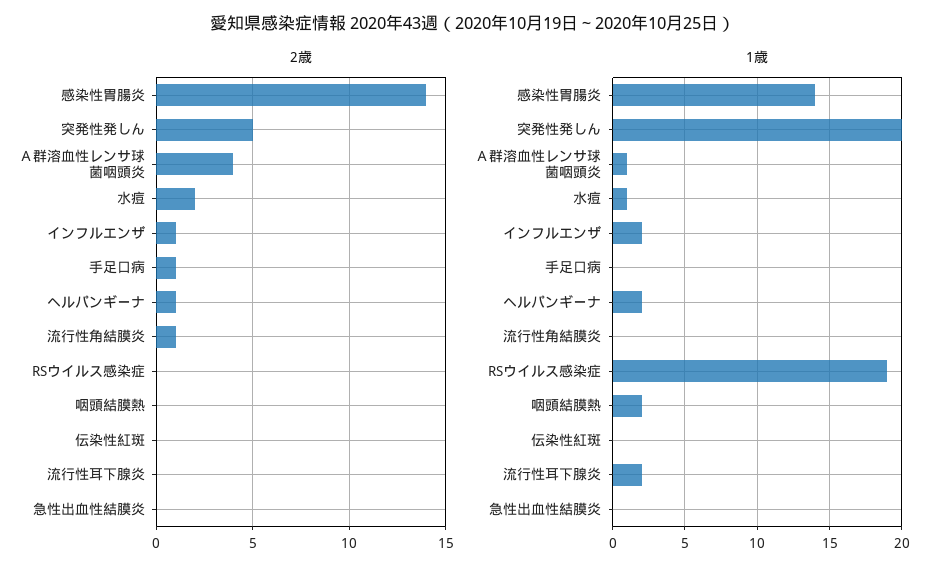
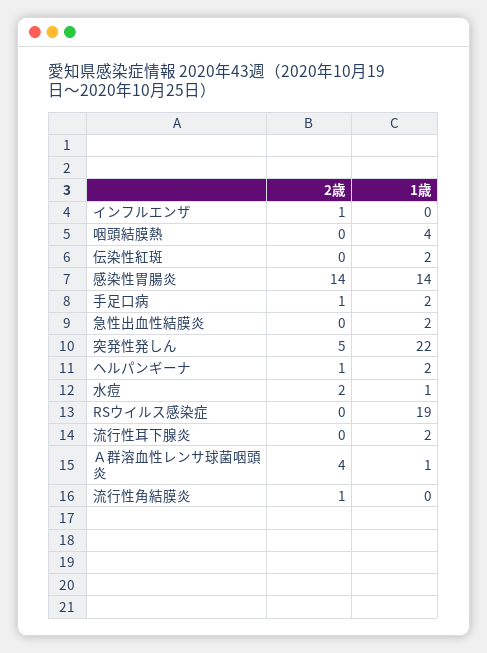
1歳, 突発性発しん: 20 -> 22
1歳, インフルエンザ: 2 -> 0
1歳, 手足口病: 0 -> 2
1歳, 咽頭結膜熱: 2 -> 4
1歳, 伝染性紅斑: 0 -> 2
1歳, 急性出血性結膜炎: 0 -> 2

